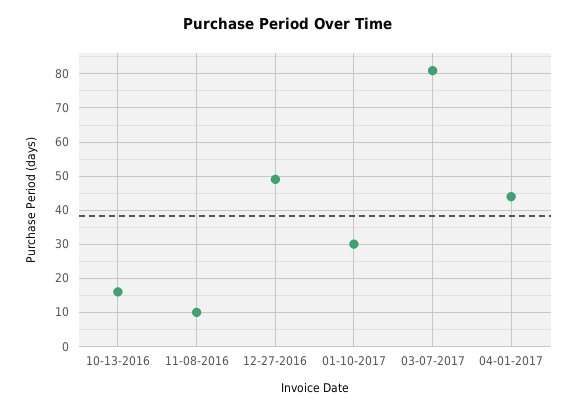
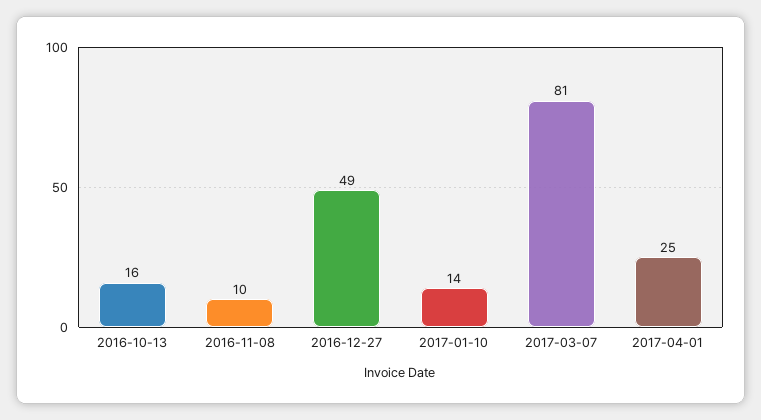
01-10-2017: 30 -> 14
04-01-2017: 45 -> 25

